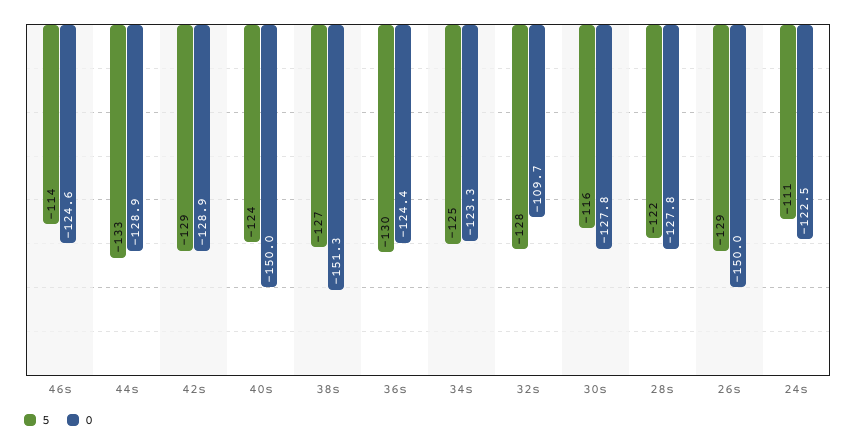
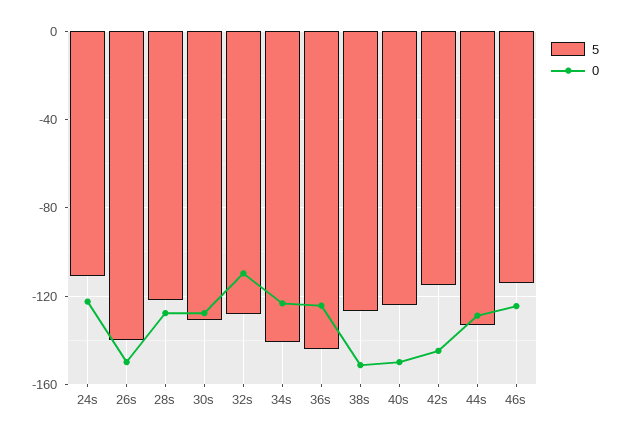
5, 42s: -129 -> -115
0, 42s: -128.9 -> -145
5, 36s: -130 -> -145
5, 34s: -125 -> -140
5, 30s: -116 -> -130
5, 26s: -129 -> -140

